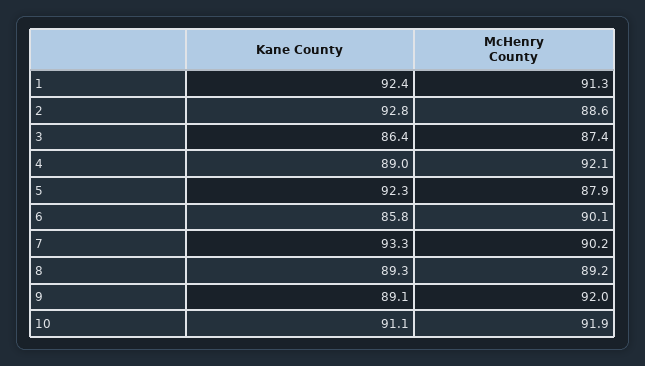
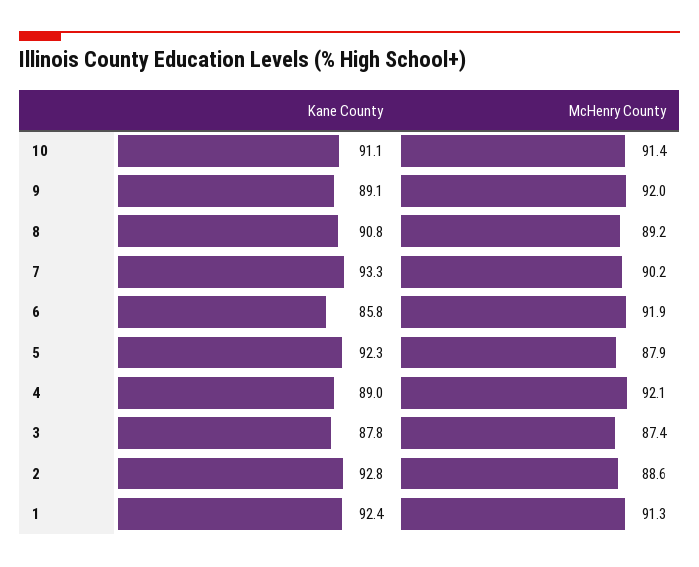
Kane County, 3: 86.4 -> 87.8
McHenry County, 6: 90.1 -> 91.9
Kane County, 8: 89.3 -> 90.8
McHenry County, 10: 91.9 -> 91.4

